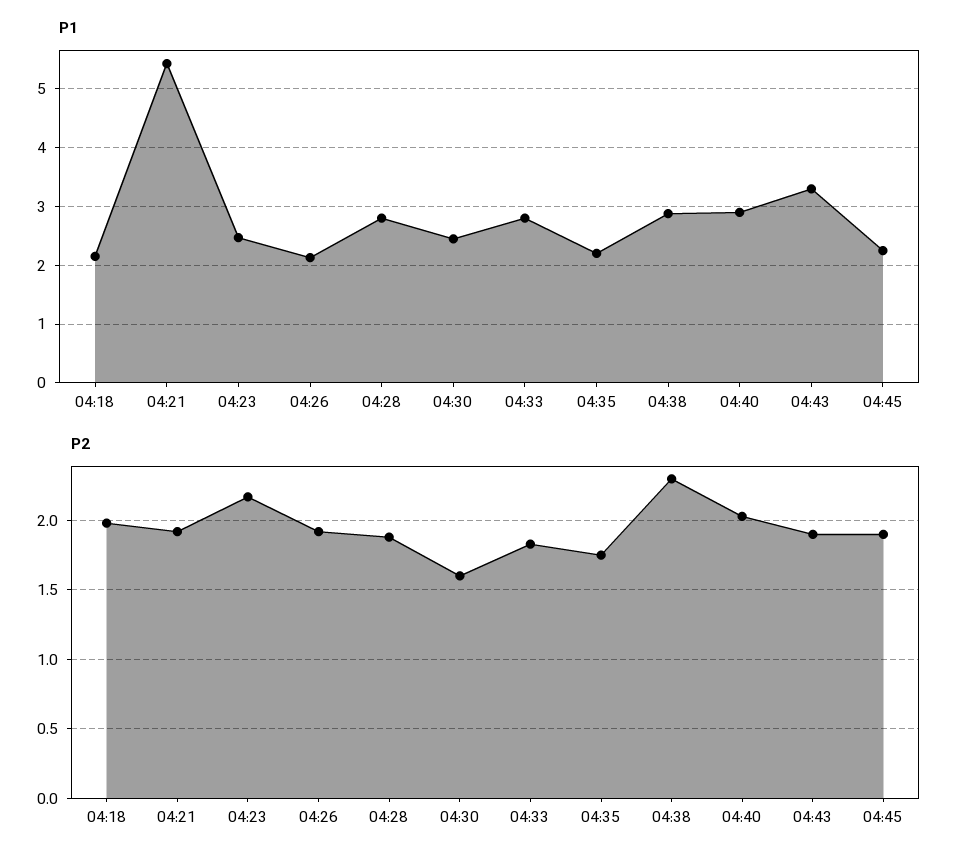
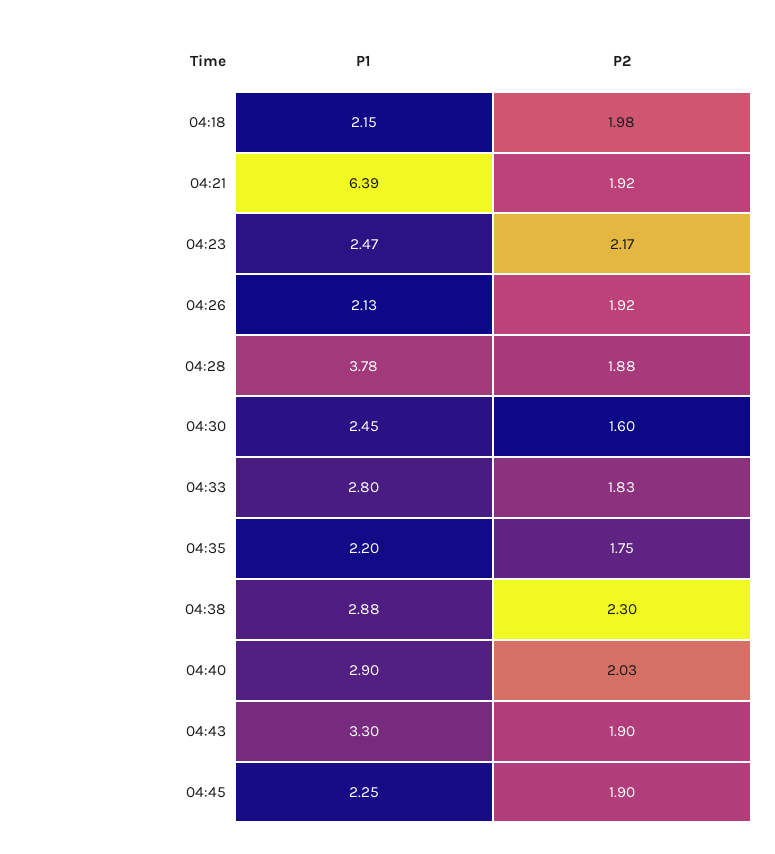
P1, 04:21: 5.4 -> 6.39
P1, 04:28: 2.8 -> 3.78

